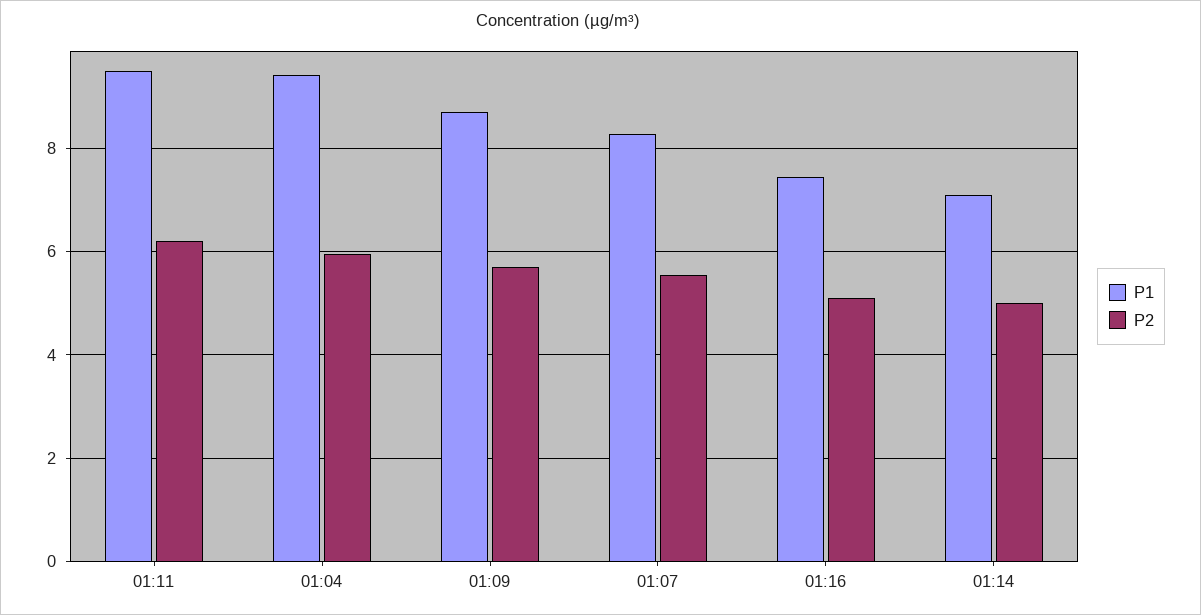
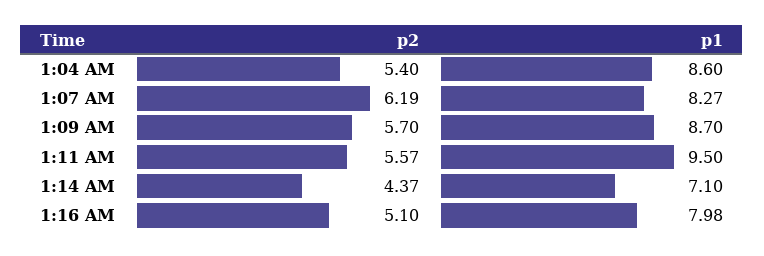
P2, 01:11: 6.2 -> 5.57
P1, 01:04: 9.4 -> 8.6
P2, 01:04: 6 -> 5.4
P2, 01:07: 5.6 -> 6.19
P1, 01:16: 7.4 -> 7.98
P2, 01:14: 5 -> 4.37

